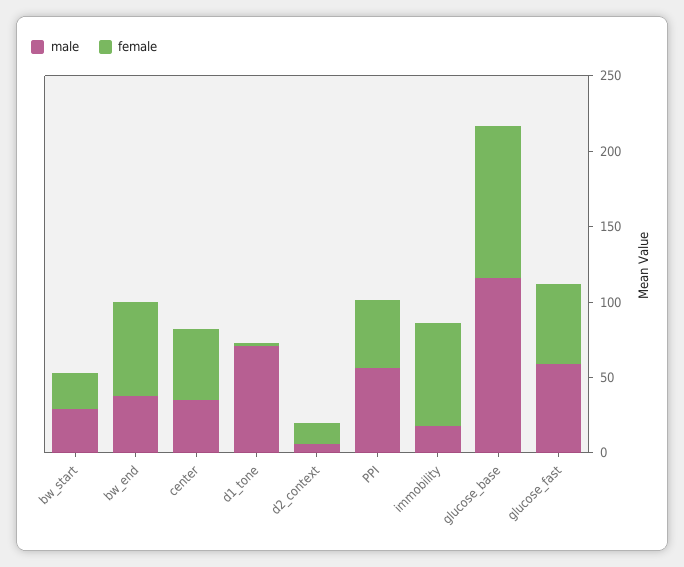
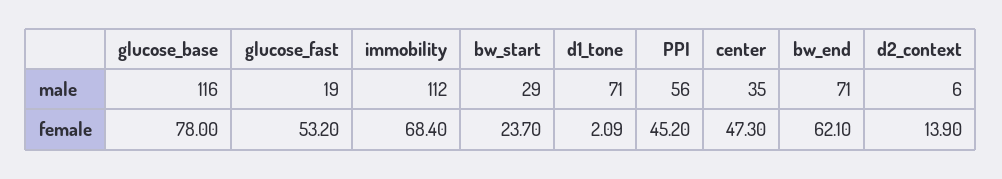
male, bw_end: 40 -> 71
male, immobility: 20 -> 112
female, glucose_base: 100 -> 78
male, glucose_fast: 60 -> 19

